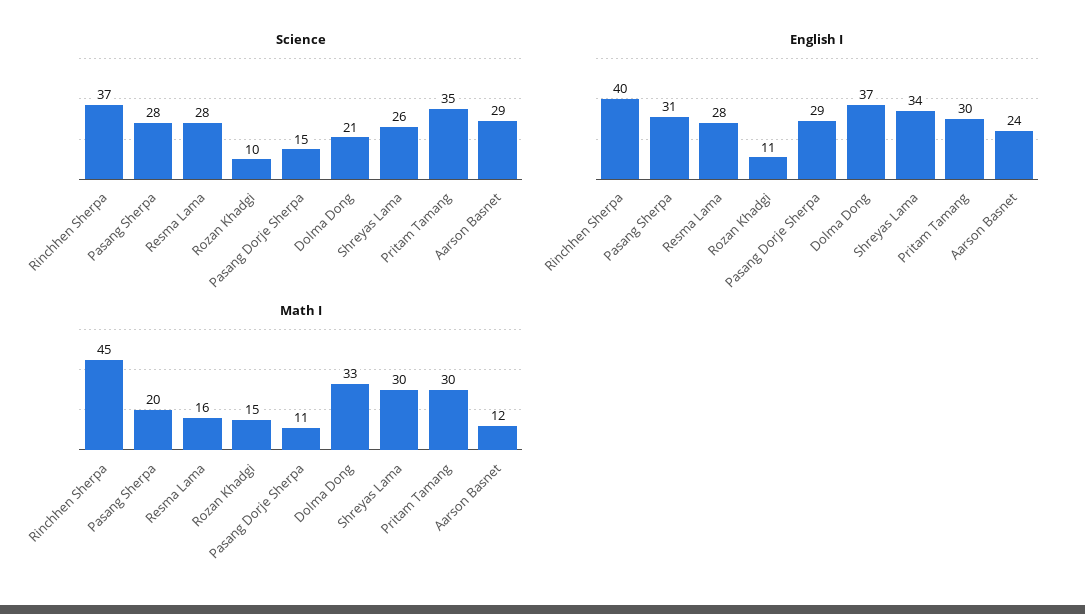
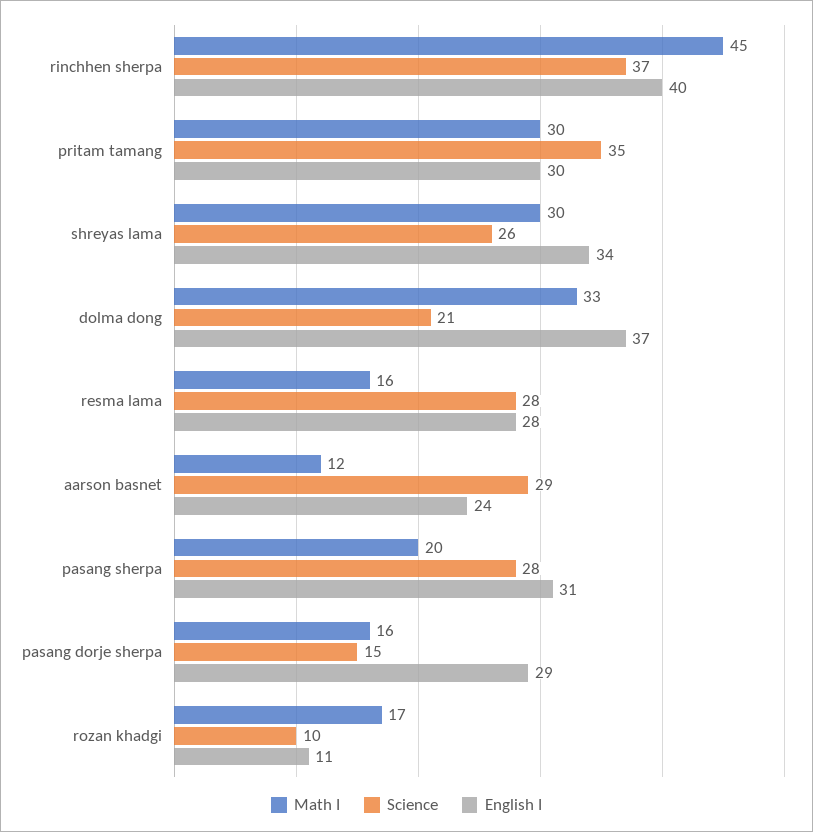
Math I, Rozan Khadgi: 15 -> 17
Math I, Pasang Dorje Sherpa: 11 -> 16

